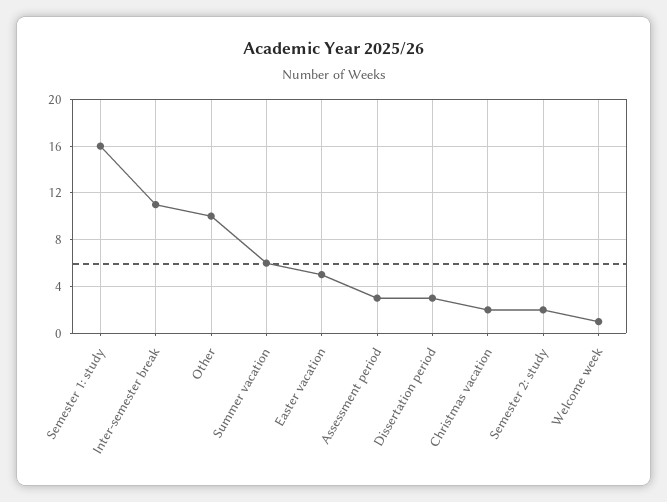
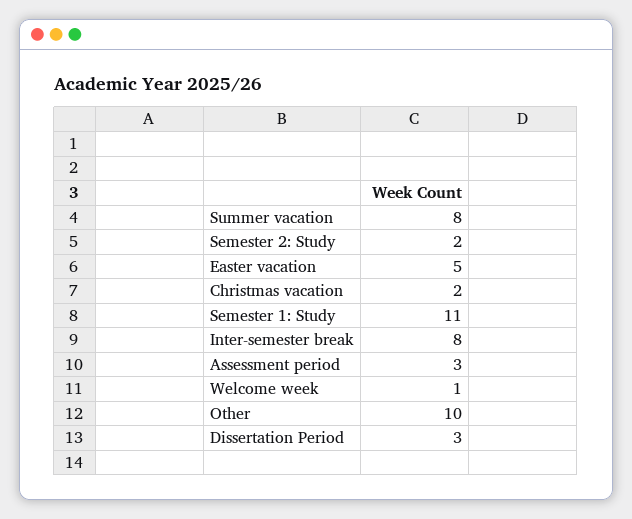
Semester 1: study: 16 -> 11
Inter-semester break: 11 -> 8
Summer vacation: 6 -> 8

